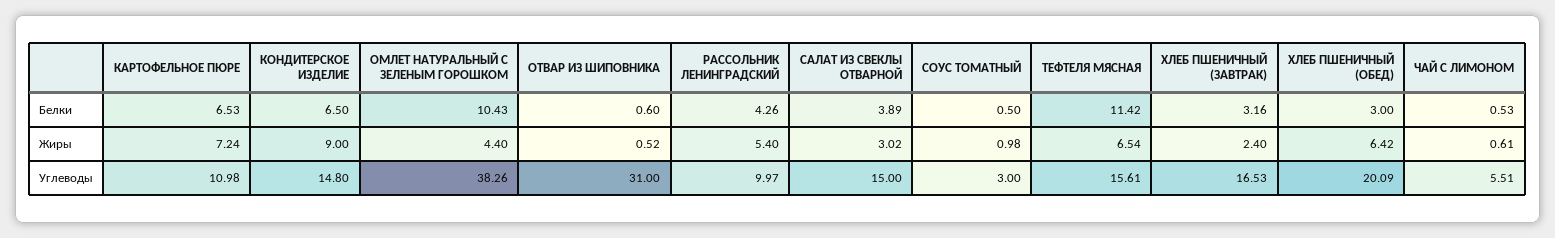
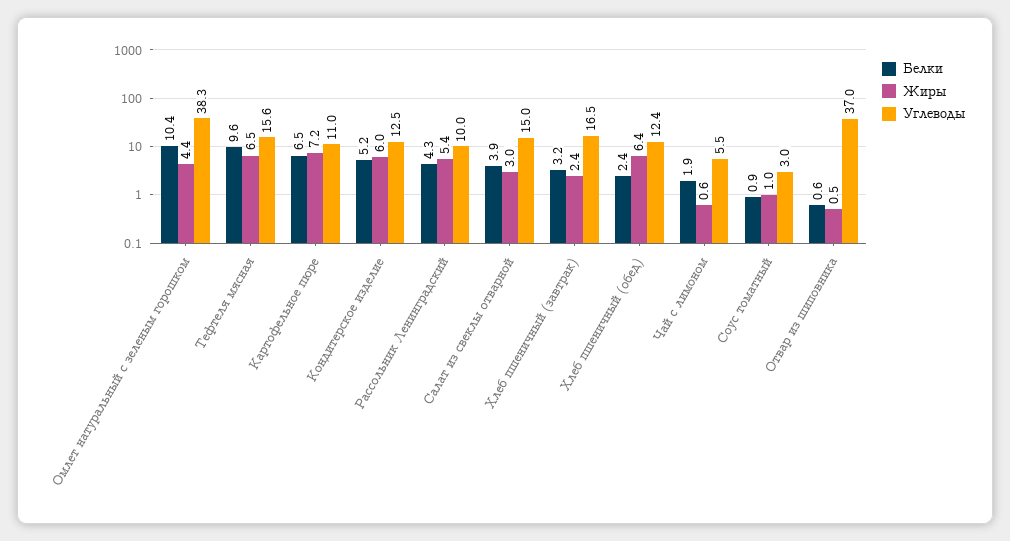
Белки, КОНДИТЕРСКОЕ ИЗДЕЛИЕ: 6.5 -> 5.2
Белки, СОУС ТОМАТНЫЙ: 0.5 -> 0.9
Белки, ТЕФТЕЛЯ МЯСНАЯ: 11.42 -> 9.6
Белки, ХЛЕБ ПШЕНИЧНЫЙ (ОБЕД): 3 -> 2.4
Белки, ЧАЙ С ЛИМОНОМ: 0.53 -> 1.9
Жиры, КОНДИТЕРСКОЕ ИЗДЕЛИЕ: 9 -> 6
Углеводы, КОНДИТЕРСКОЕ ИЗДЕЛИЕ: 14.8 -> 12.5
Углеводы, ОТВАР ИЗ ШИПОВНИКА: 31 -> 37
Углеводы, ХЛЕБ ПШЕНИЧНЫЙ (ОБЕД): 20.09 -> 12.4

